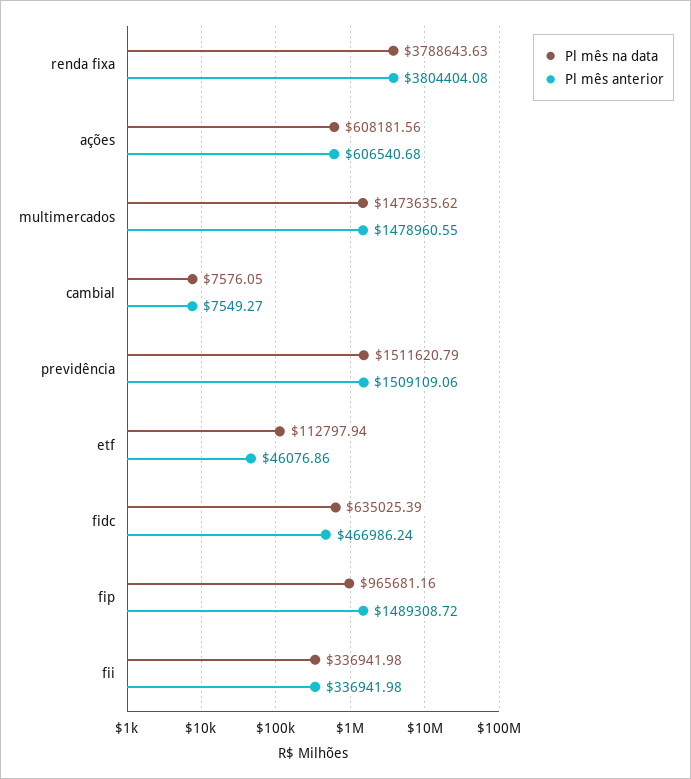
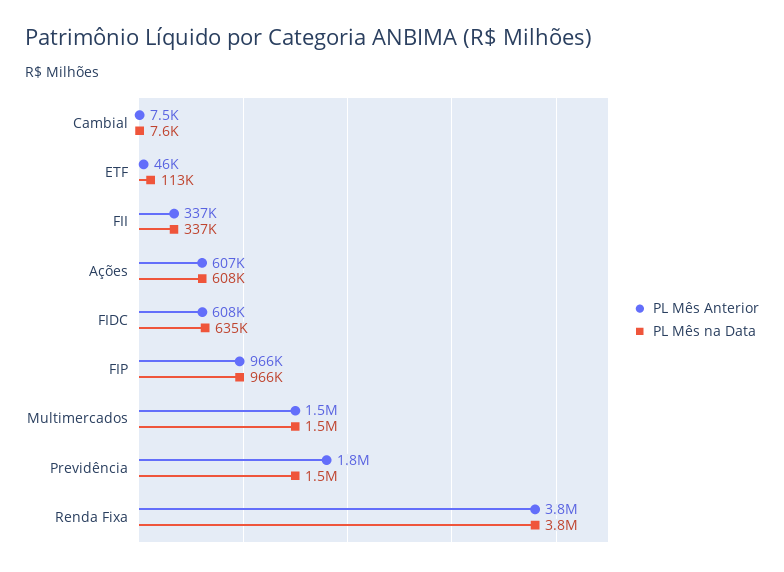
Pl mês anterior, previdência: 1509109.06 -> 1800000
Pl mês anterior, fidc: 466986.24 -> 608000
Pl mês anterior, fip: 1489308.72 -> 966000

